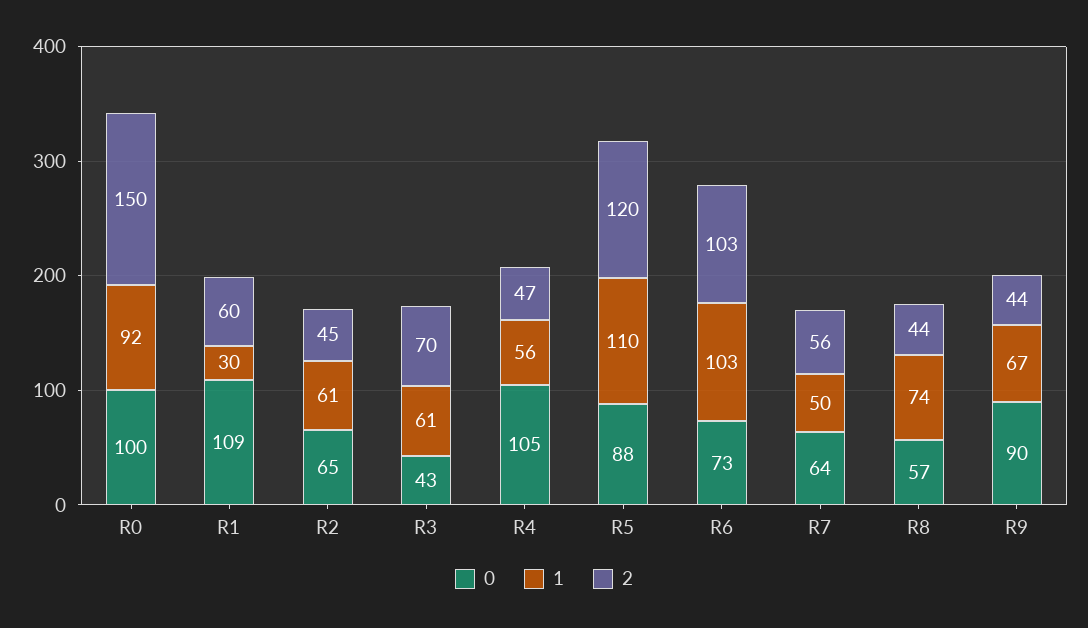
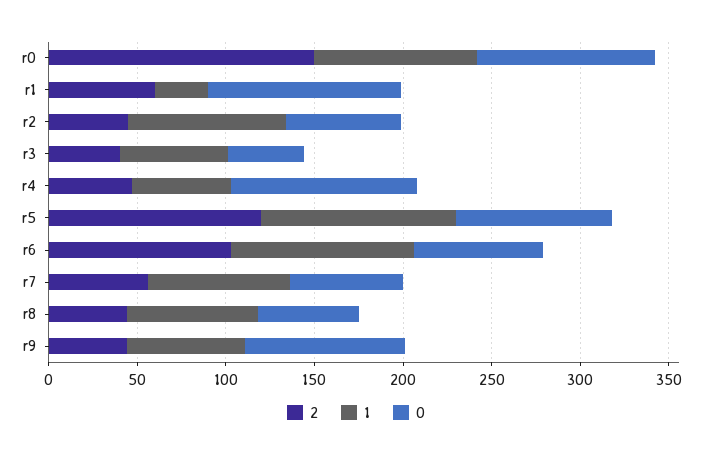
1, R2: 61 -> 90
2, R3: 70 -> 40
1, R7: 50 -> 80

